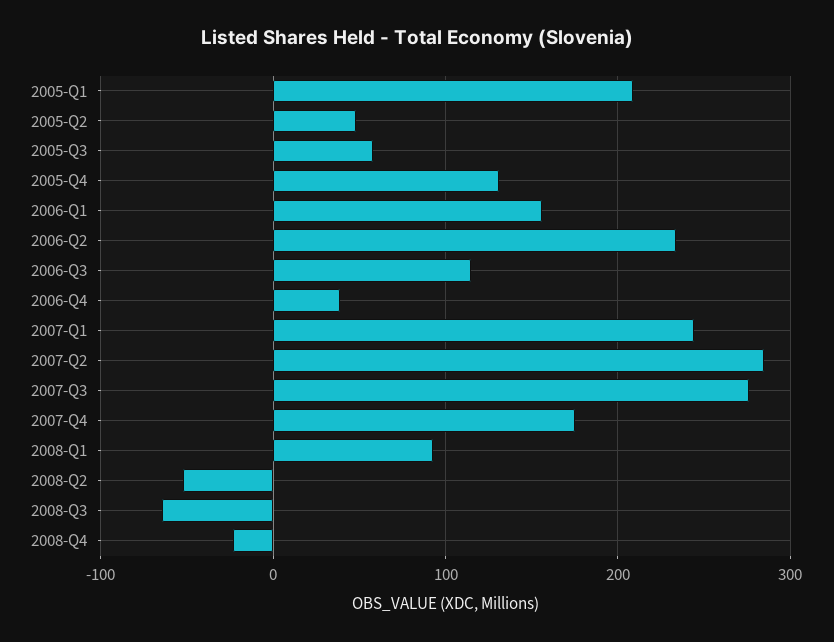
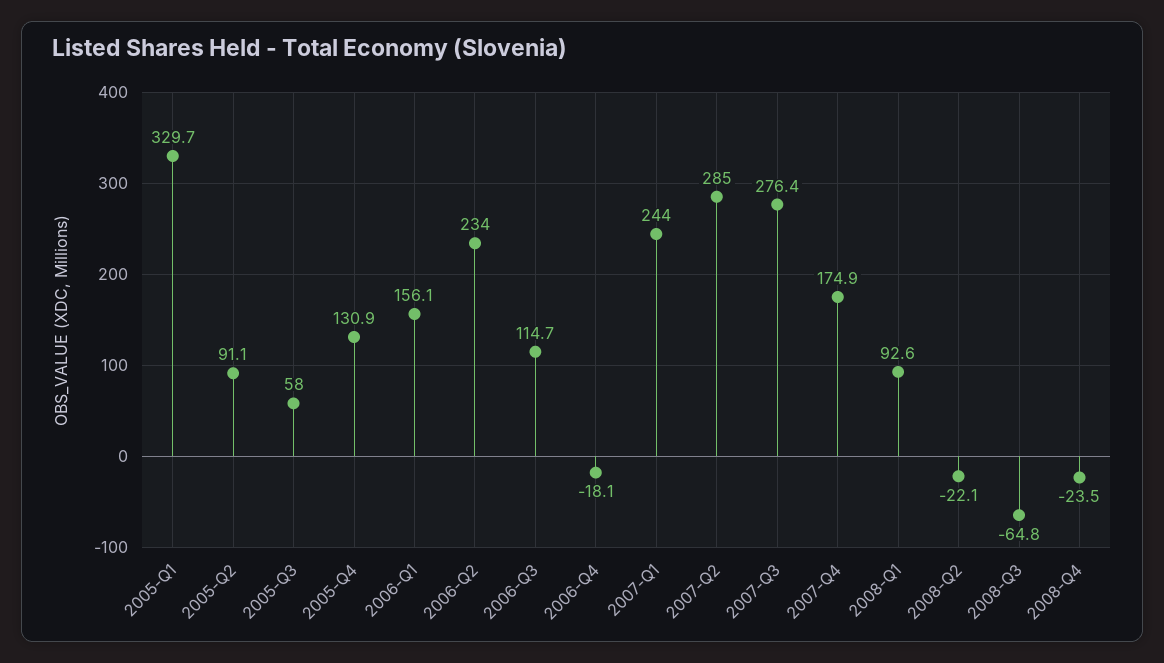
2005-Q1: 210 -> 329.7
2005-Q2: 50 -> 91.1
2006-Q4: 40 -> -18.1
2008-Q2: -50 -> -22.1

